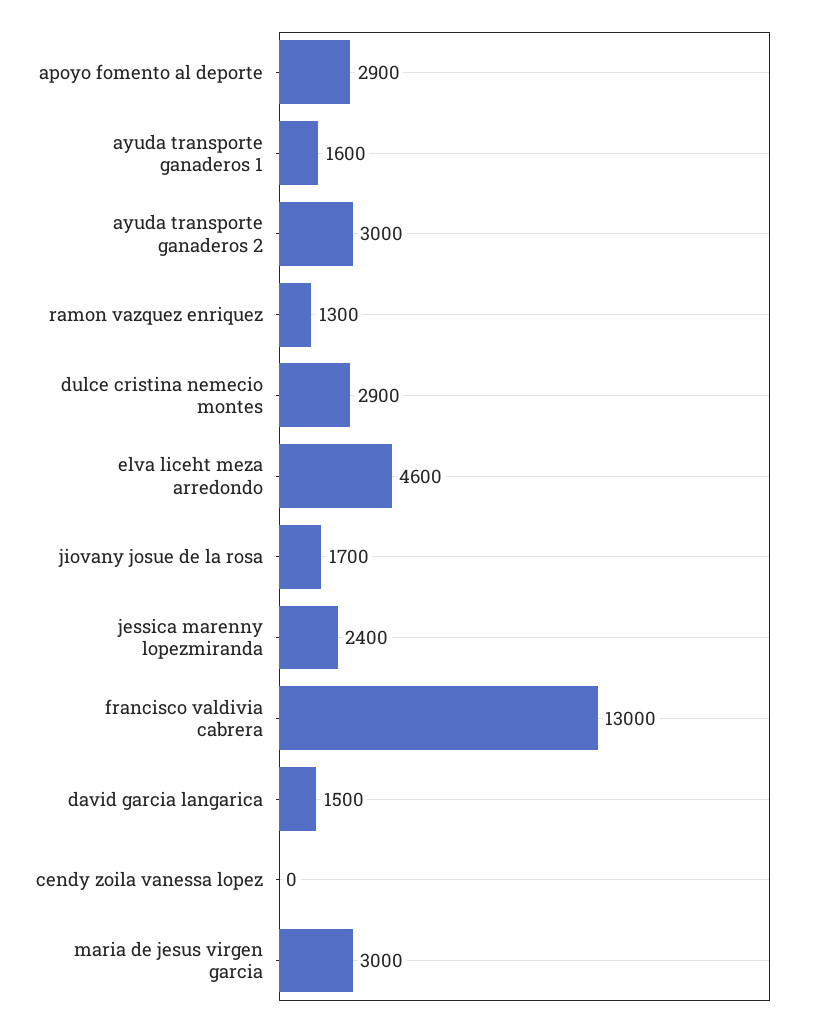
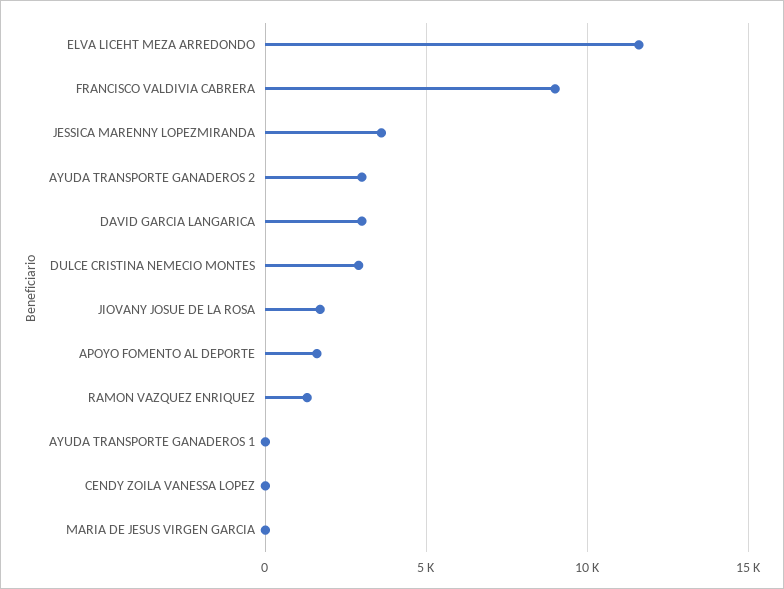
apoyo fomento al deporte: 2900 -> 1500
ayuda transporte ganaderos 1: 1600 -> 0
elva liceht meza arredondo: 4600 -> 11500
jessica marenny lopezmiranda: 2400 -> 3500
francisco valdivia cabrera: 13000 -> 9000
david garcia langarica: 1500 -> 3000
maria de jesus virgen garcia: 3000 -> 0

